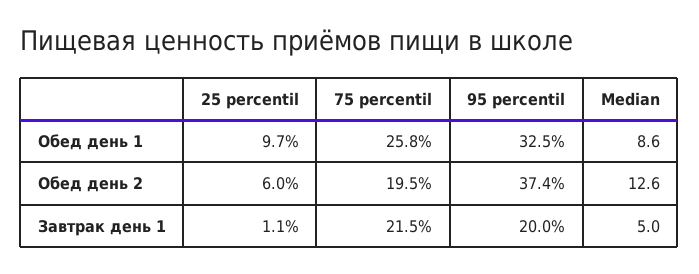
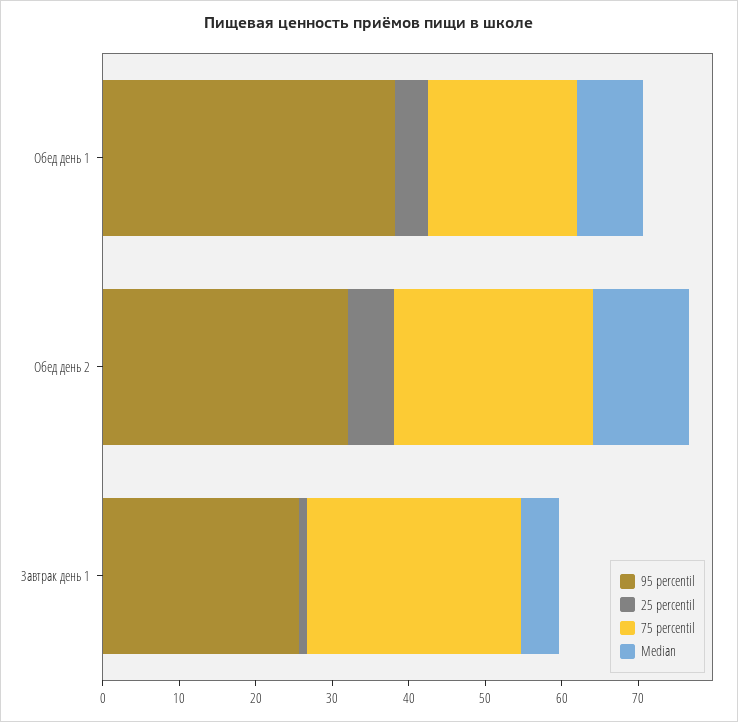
25 percentil, Обед день 1: 9.7 -> 4
75 percentil, Обед день 1: 25.8 -> 20
95 percentil, Обед день 1: 32.5 -> 38
75 percentil, Обед день 2: 19.5 -> 26
95 percentil, Обед день 2: 37.4 -> 32
75 percentil, Завтрак день 1: 21.5 -> 28
95 percentil, Завтрак день 1: 20 -> 26

